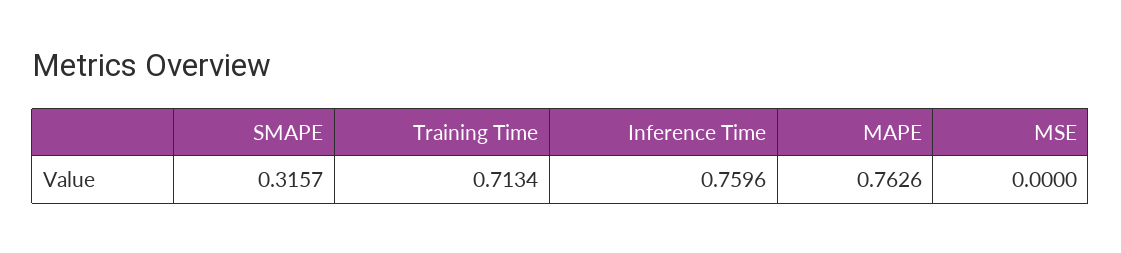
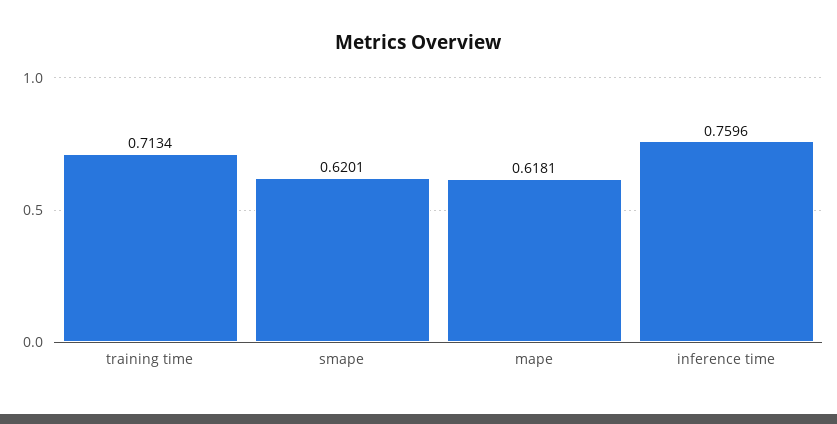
SMAPE: 0.3157 -> 0.6201
MAPE: 0.7626 -> 0.6181
MSE: 0 -> none

